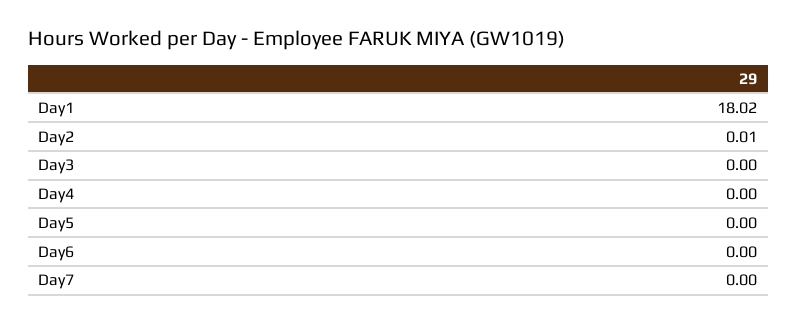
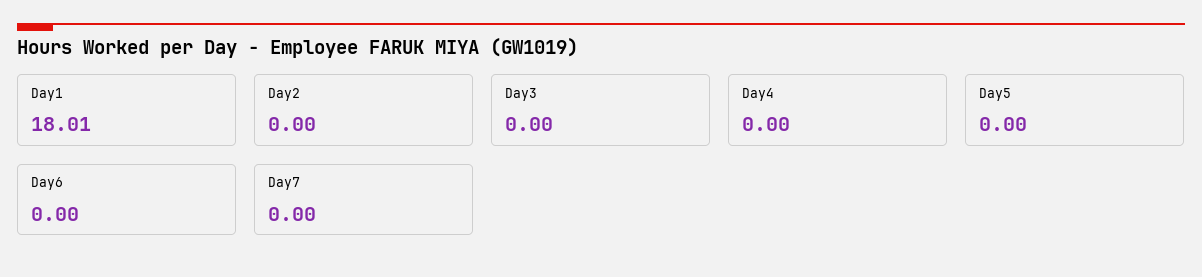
Day1: 18.02 -> 18.01
Day2: 0.01 -> 0

